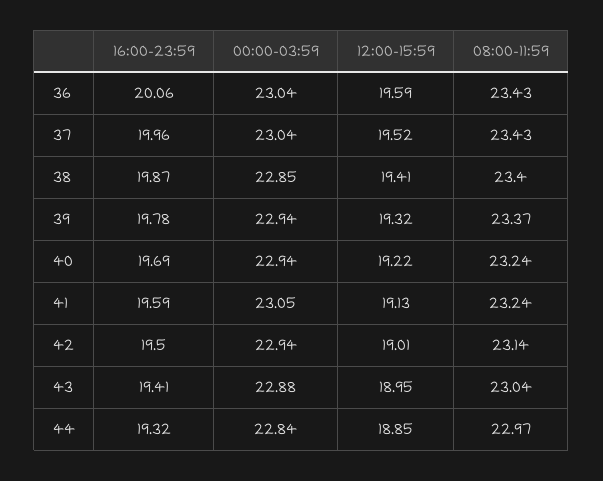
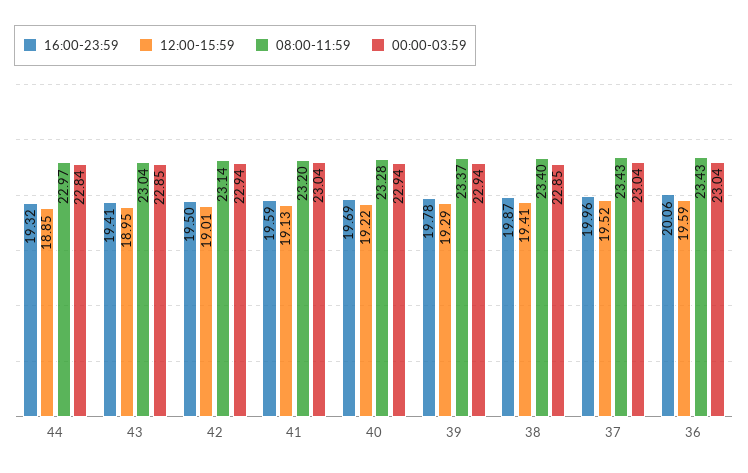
12:00-15:59, 39: 19.32 -> 19.29
08:00-11:59, 40: 23.24 -> 23.28
00:00-03:59, 41: 23.05 -> 23.04
08:00-11:59, 41: 23.24 -> 23.2
00:00-03:59, 43: 22.88 -> 22.85

